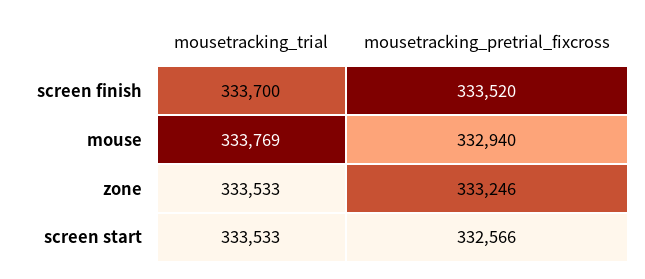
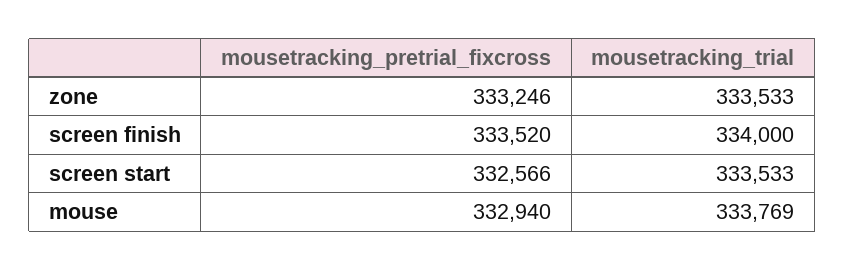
mousetracking_trial, screen finish: 333700 -> 334000

